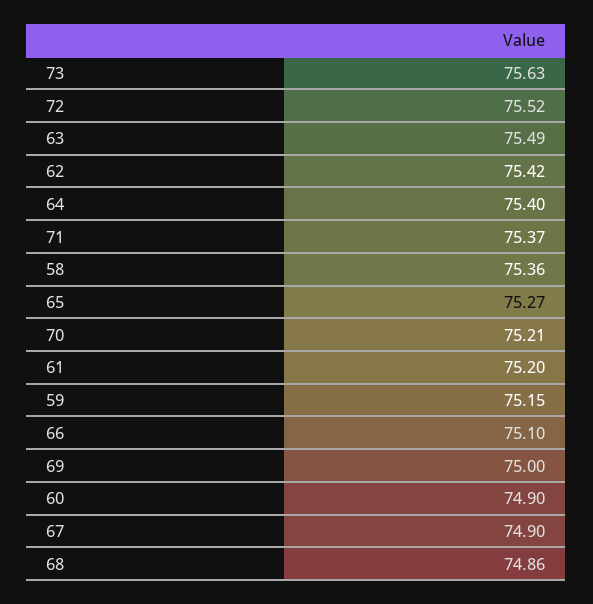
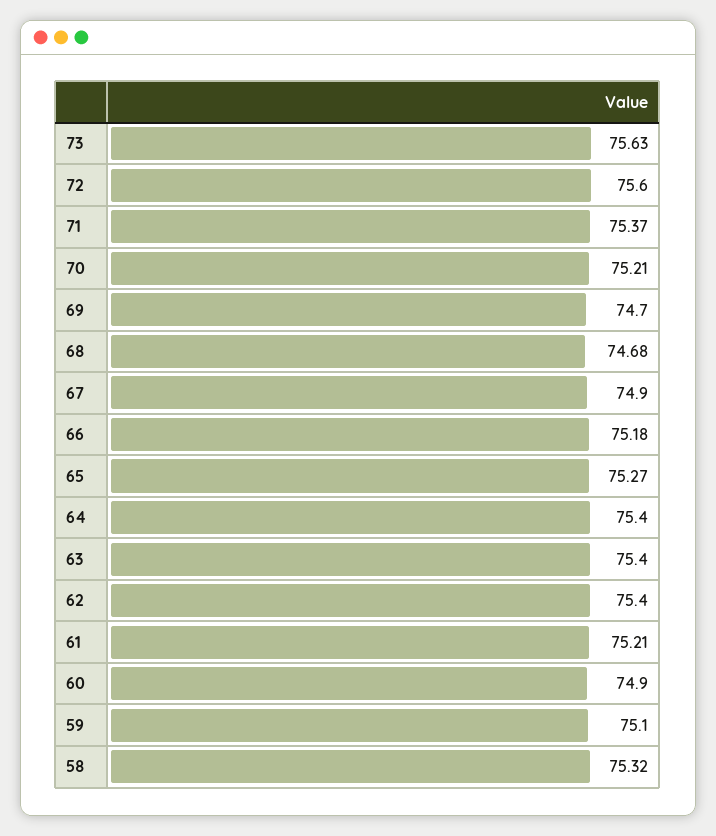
72: 75.52 -> 75.6
63: 75.49 -> 75.4
62: 75.42 -> 75.4
58: 75.36 -> 75.32
61: 75.2 -> 75.21
59: 75.15 -> 75.1
66: 75.1 -> 75.18
69: 75 -> 74.7
68: 74.86 -> 74.68

